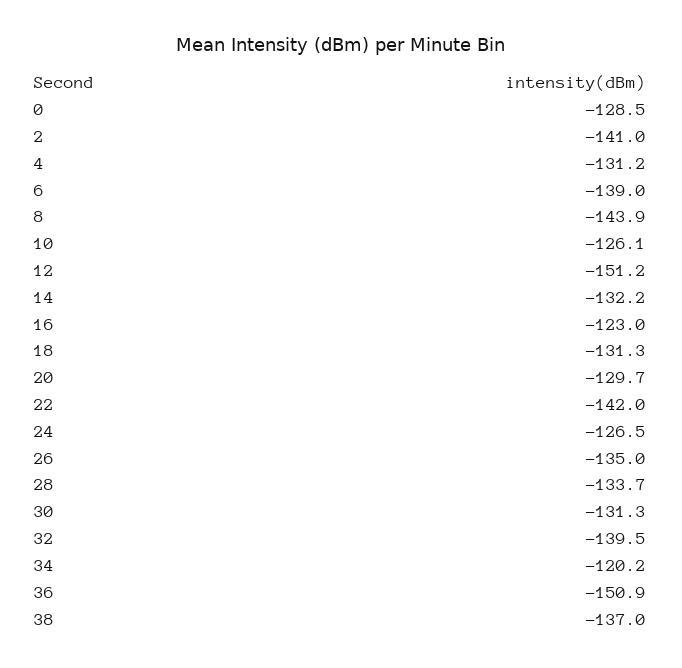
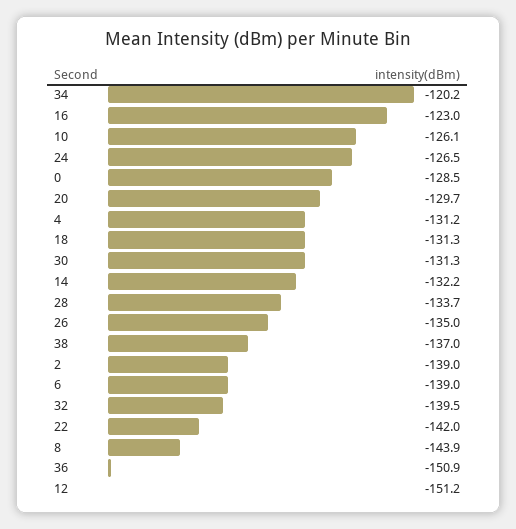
2: -141 -> -139

